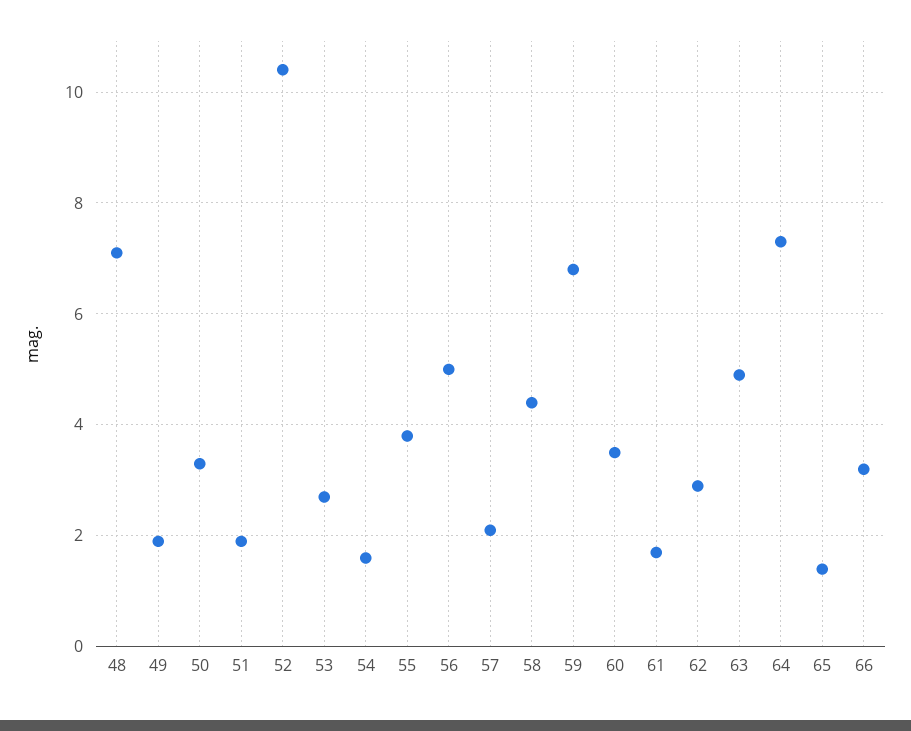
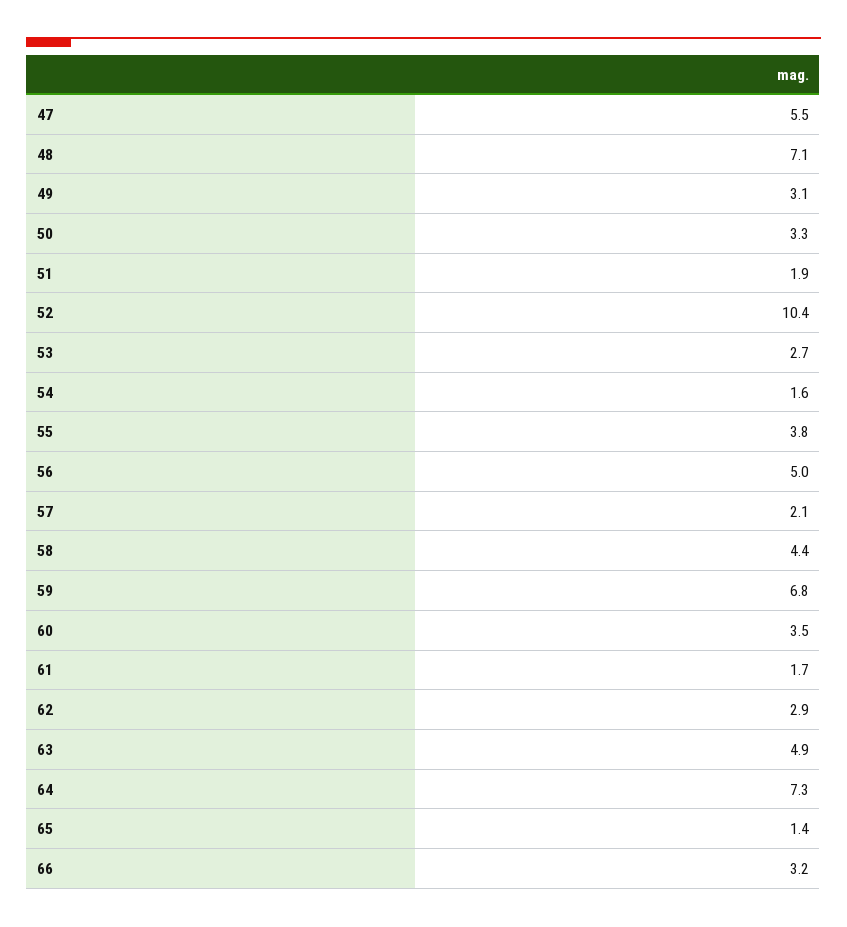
49: 2 -> 3.1
47: none -> 5.5

